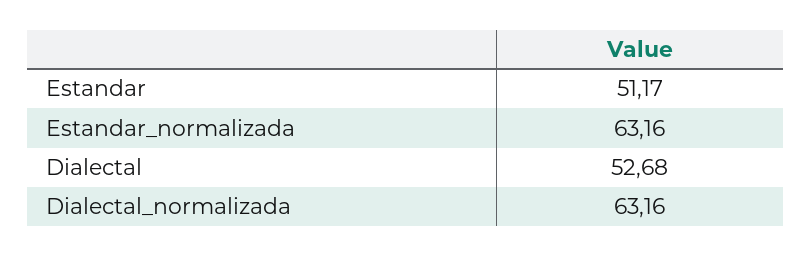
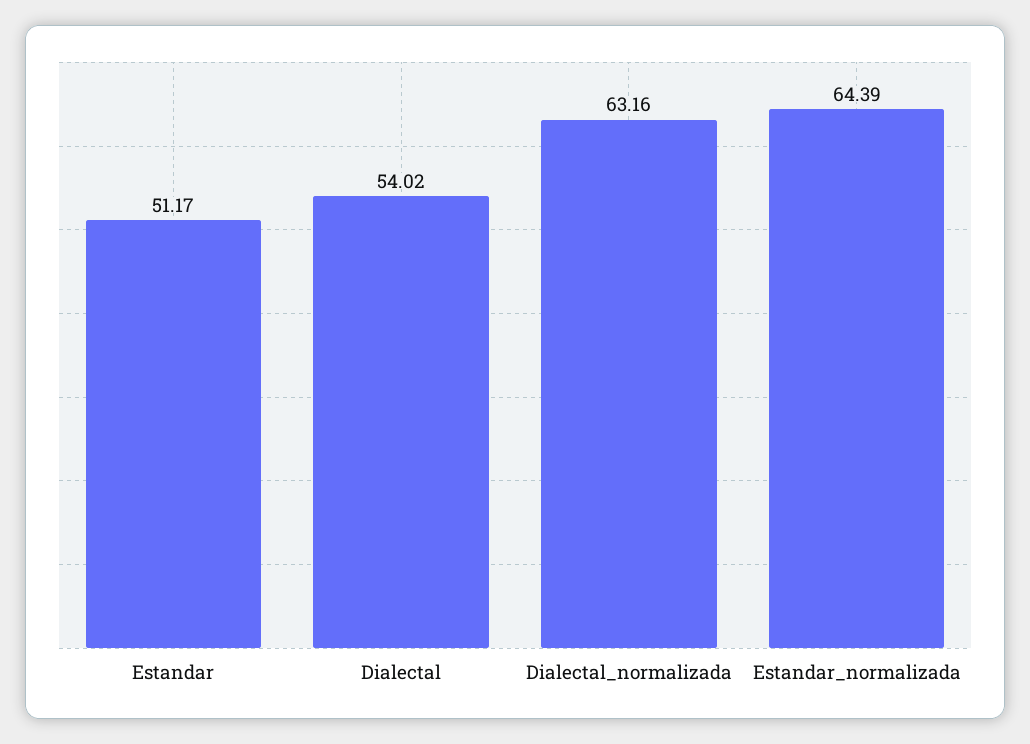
Estandar_normalizada: 63.16 -> 64.39
Dialectal: 52.68 -> 54.02

